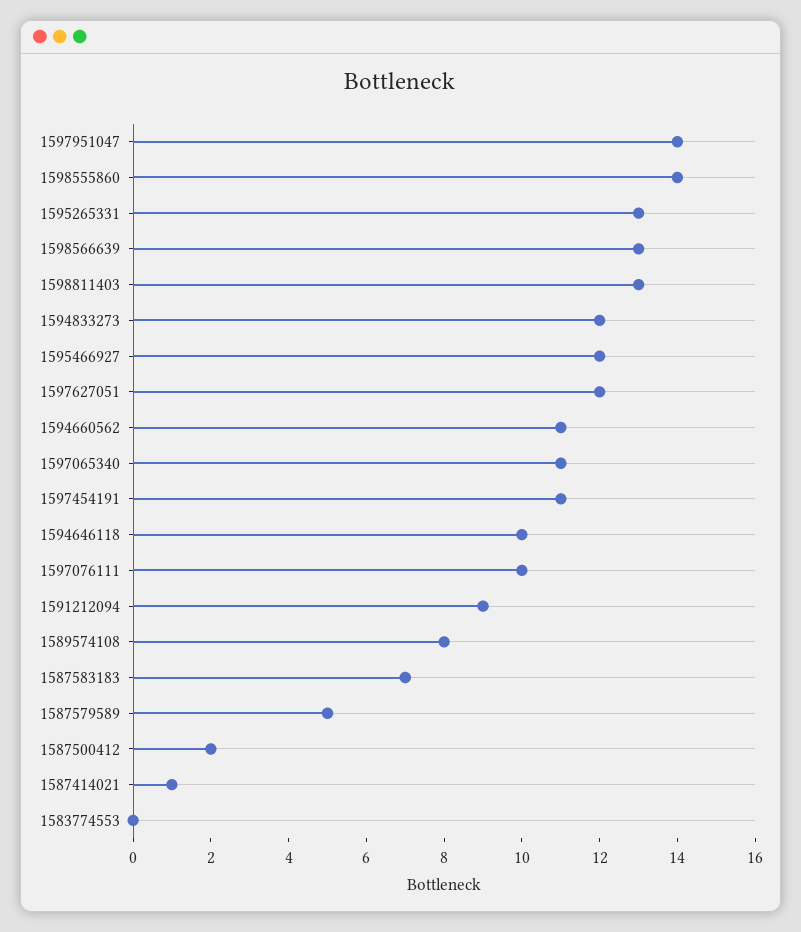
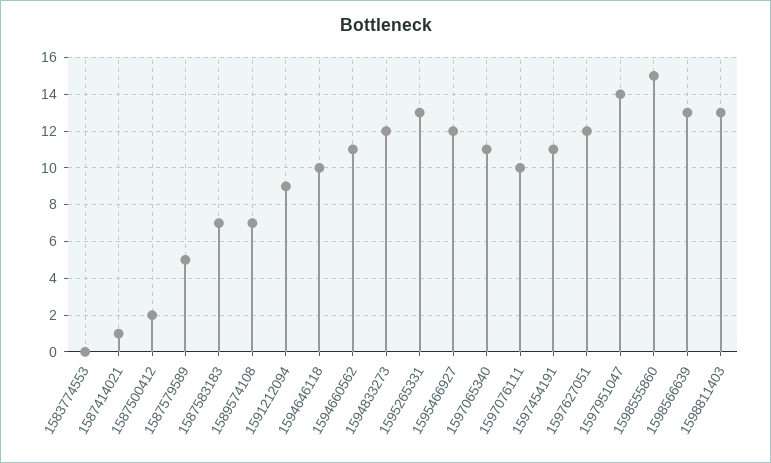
1598555860: 14 -> 15
1589574108: 8 -> 7

